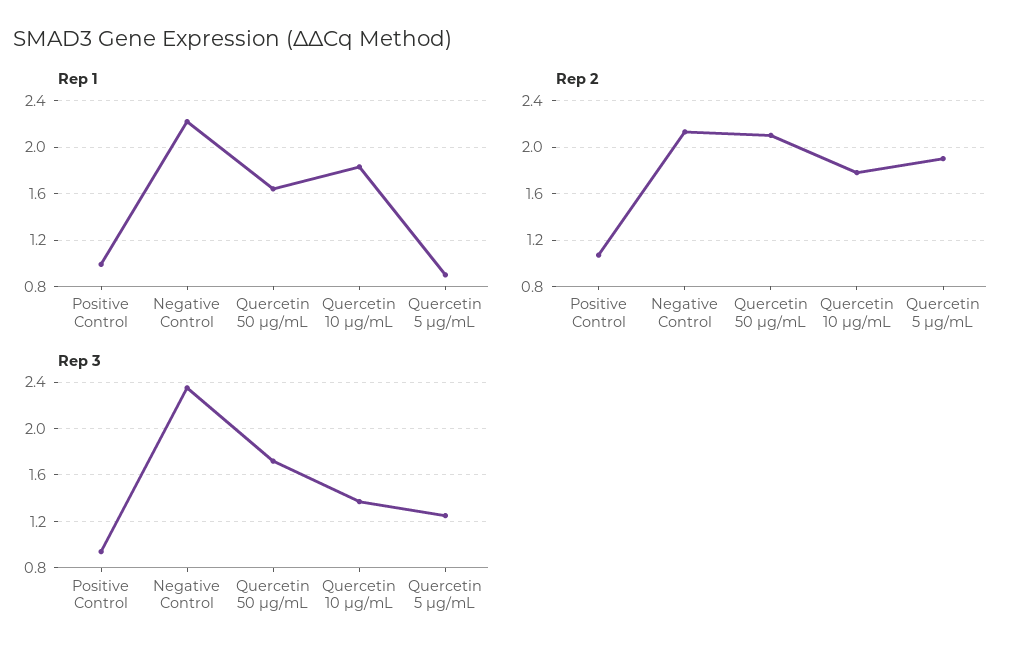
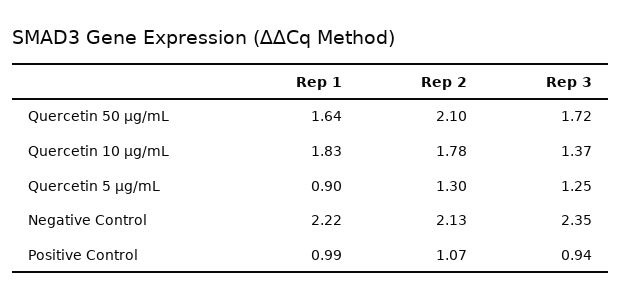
Rep 2, Quercetin 5 µg/mL: 1.9 -> 1.3

